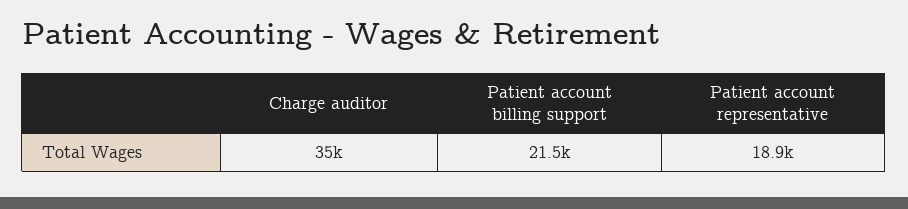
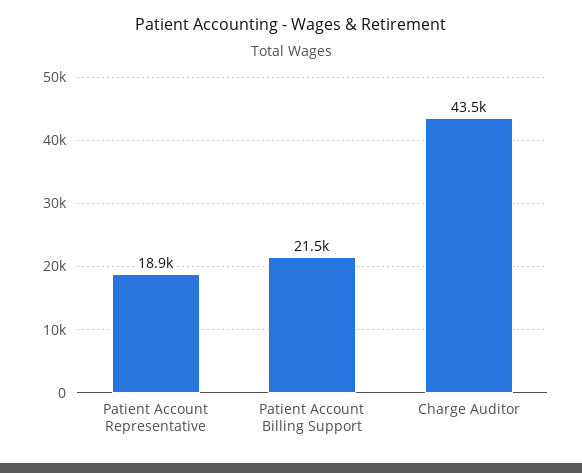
Charge auditor: 35000 -> 43500

